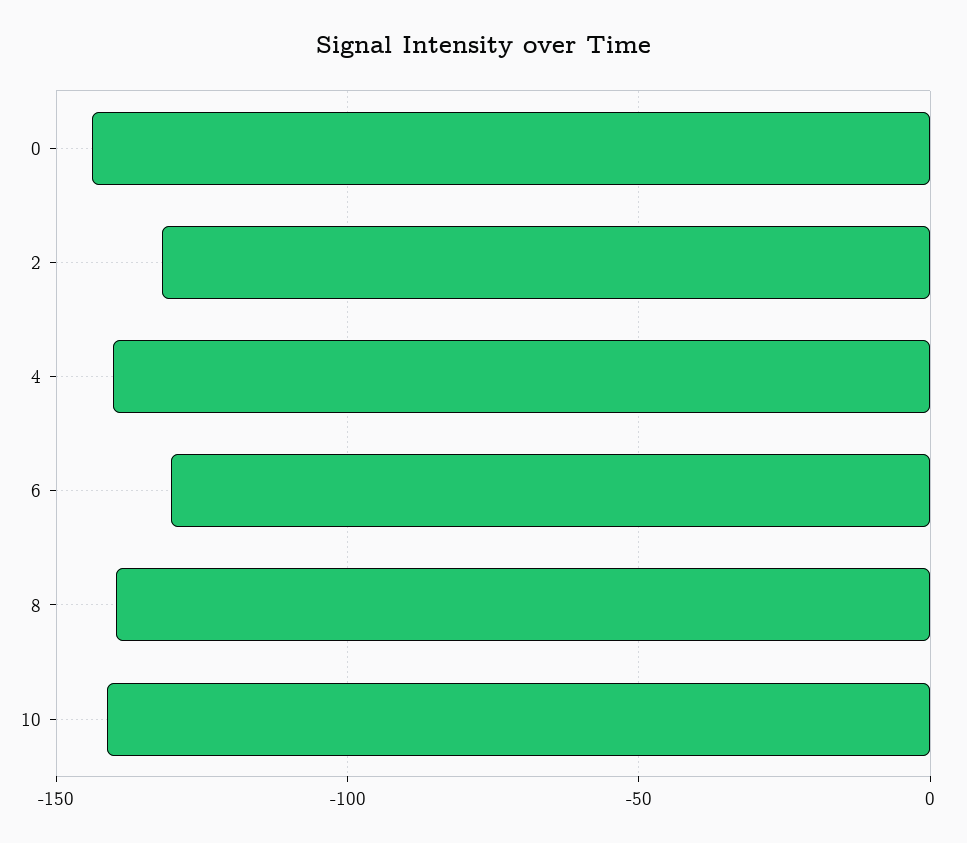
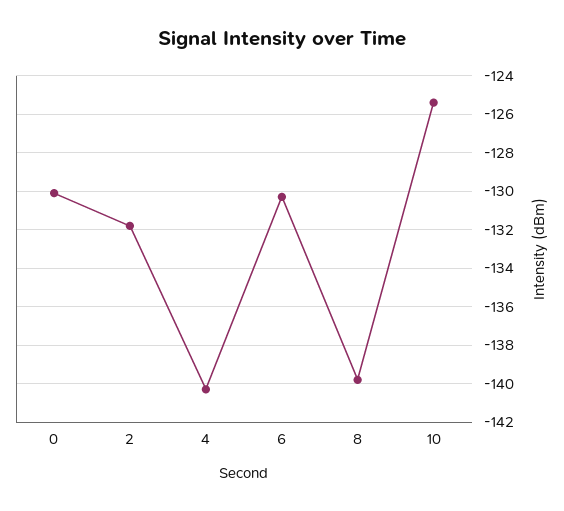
0: -145 -> -130
10: -140 -> -125.5

